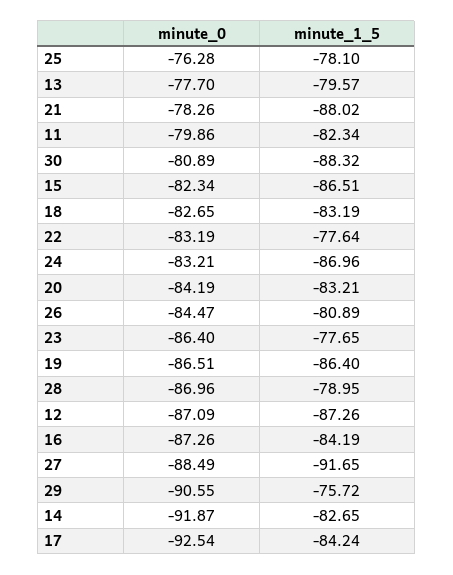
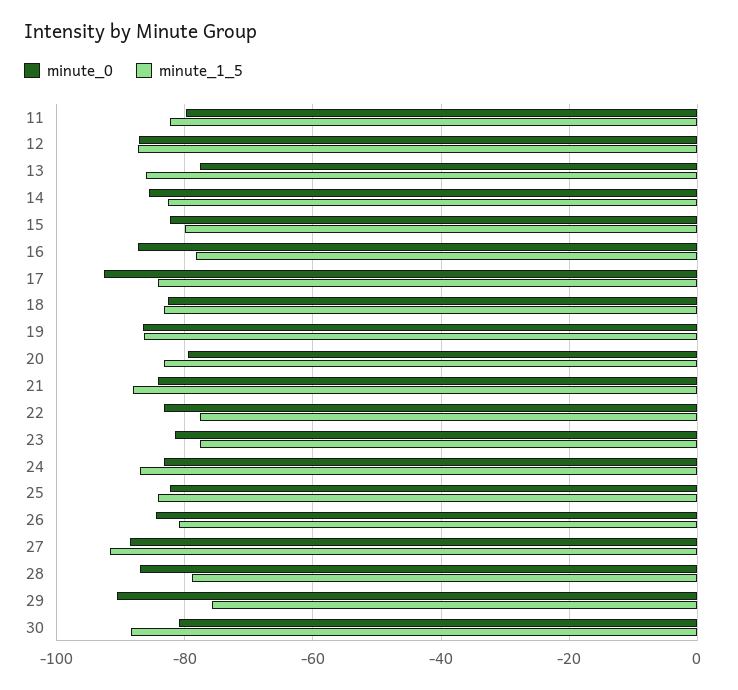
minute_0, 25: -76.28 -> -82
minute_1_5, 25: -78.1 -> -84
minute_1_5, 13: -79.57 -> -86
minute_0, 21: -78.26 -> -84
minute_1_5, 15: -86.51 -> -80
minute_0, 20: -84.19 -> -80
minute_0, 23: -86.4 -> -82
minute_1_5, 16: -84.19 -> -78
minute_0, 14: -91.87 -> -86

